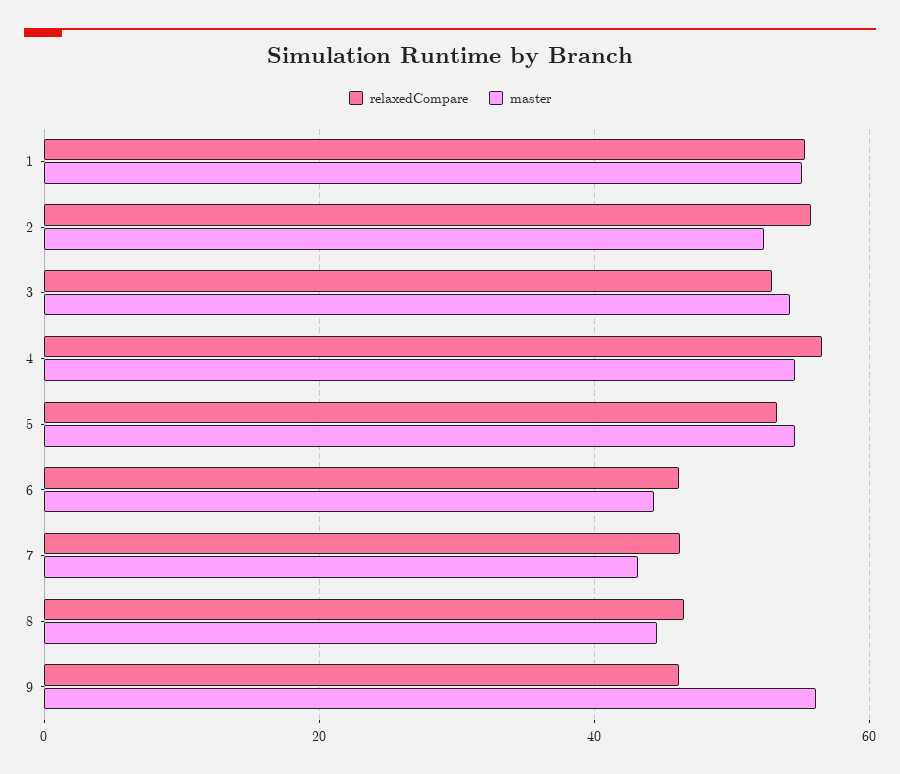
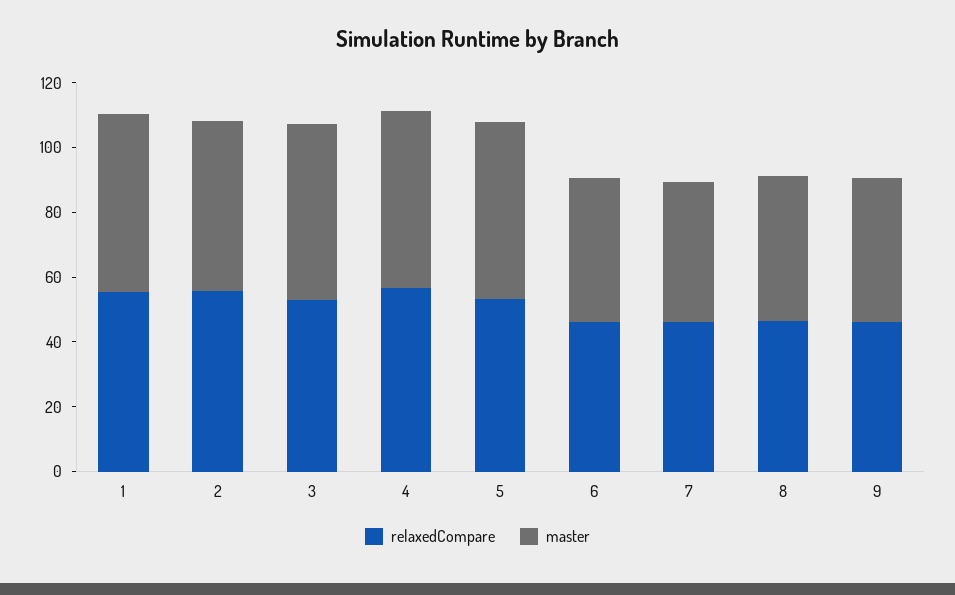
master, 9: 56 -> 45

